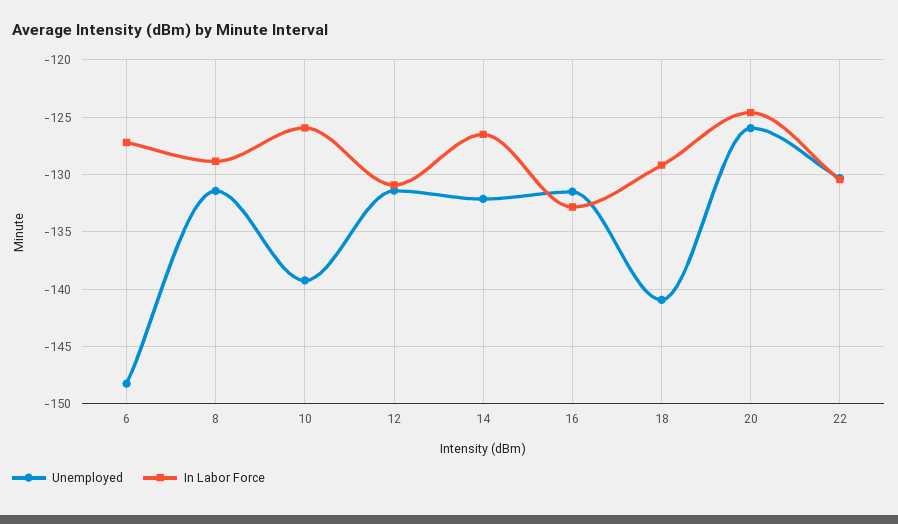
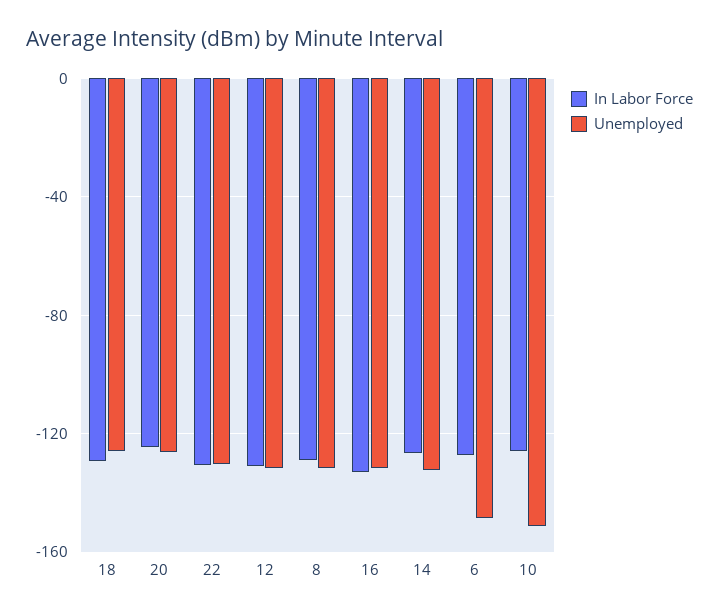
Unemployed, 10: -139 -> -150
Unemployed, 18: -141 -> -125

